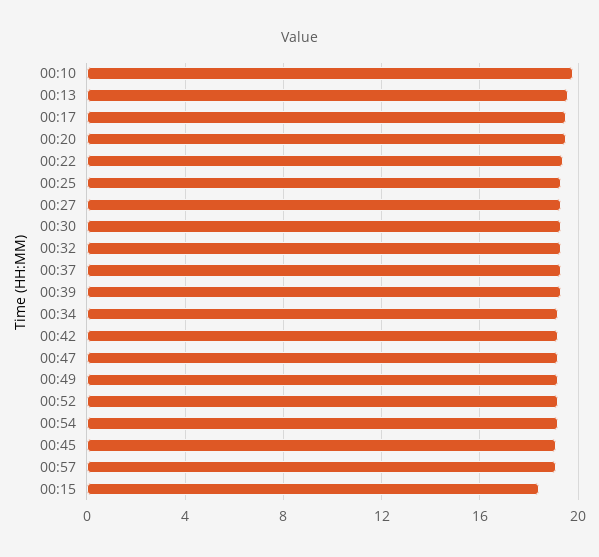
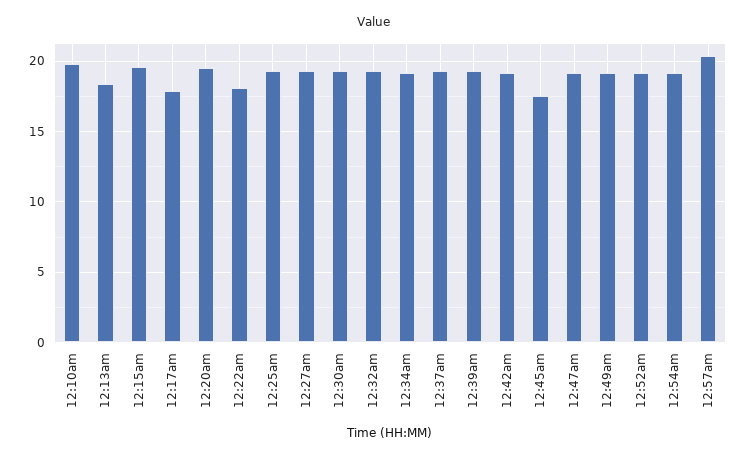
00:13: 19.5 -> 18.5
00:17: 19.5 -> 18
00:22: 19.5 -> 18
00:45: 19 -> 17.5
00:57: 19 -> 20.5
00:15: 18.5 -> 19.5

